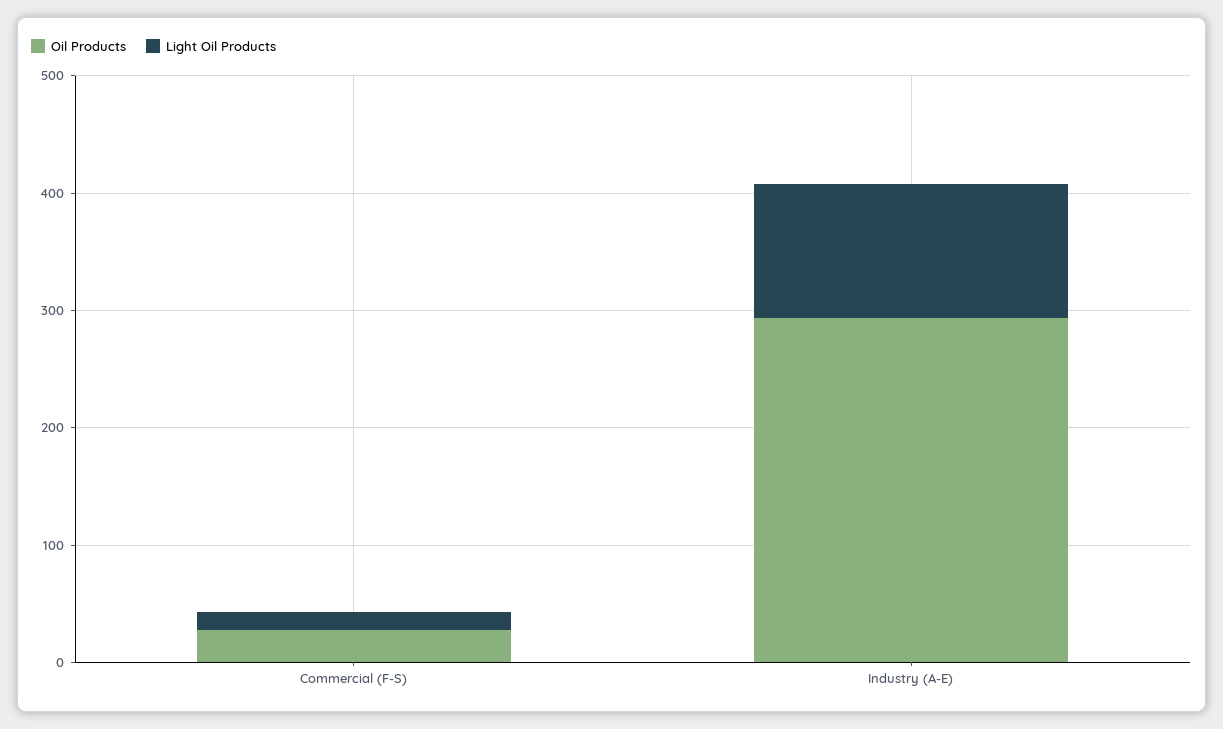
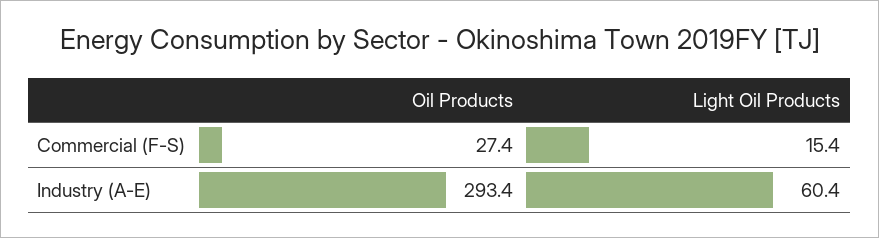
Light Oil Products, Industry (A-E): 120 -> 60.4

